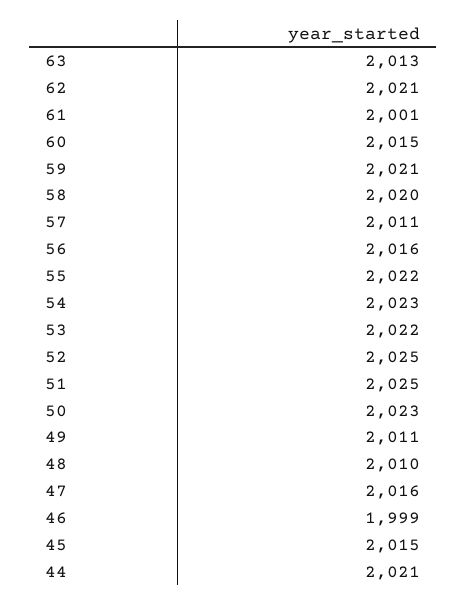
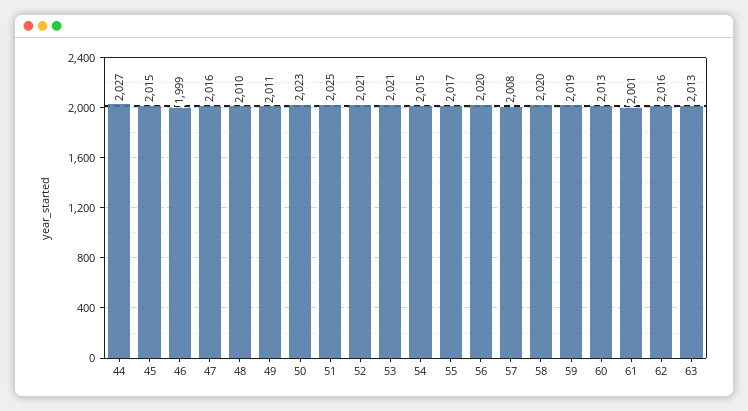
62: 2021 -> 2016
60: 2015 -> 2013
59: 2021 -> 2019
57: 2011 -> 2008
56: 2016 -> 2020
55: 2022 -> 2017
54: 2023 -> 2015
53: 2022 -> 2021
52: 2025 -> 2021
44: 2021 -> 2027

